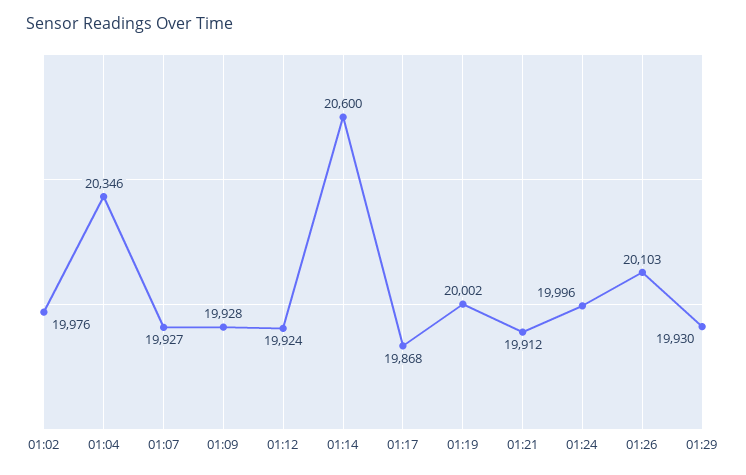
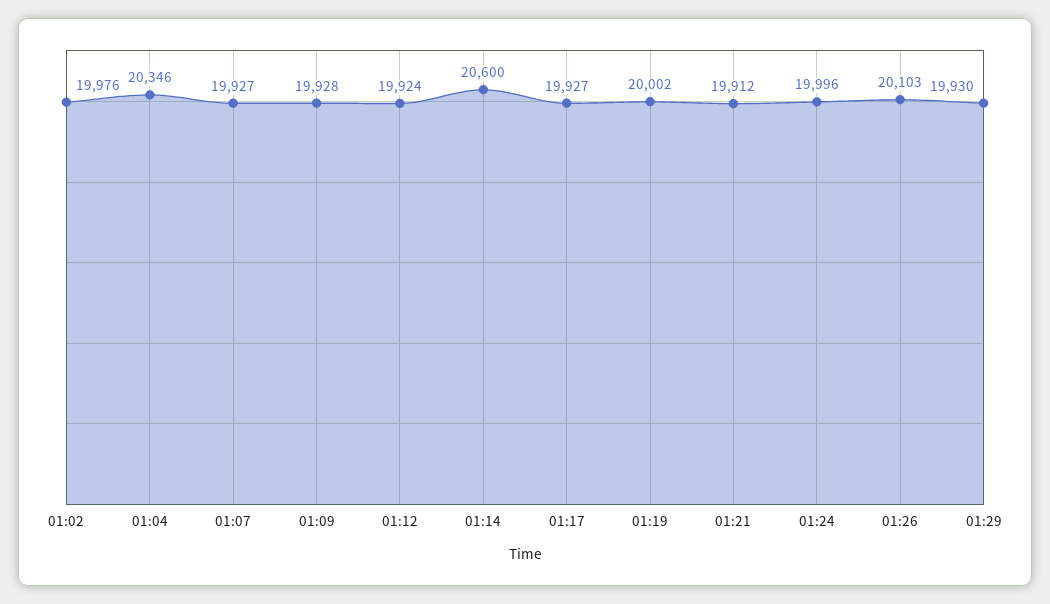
01:17: 19868 -> 19927

